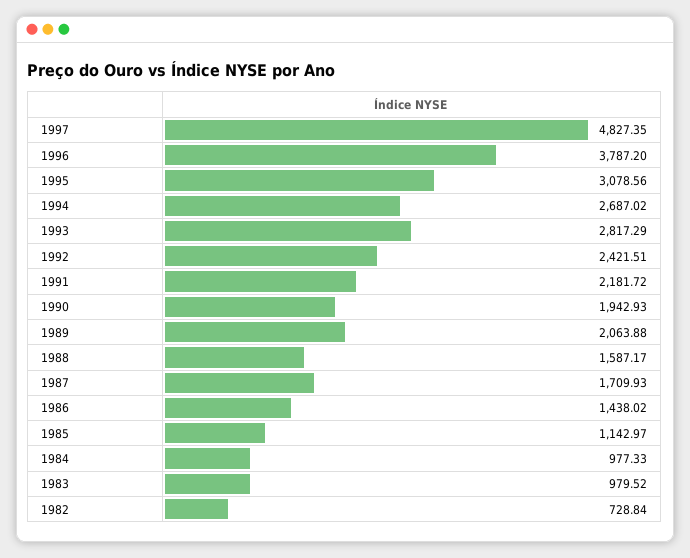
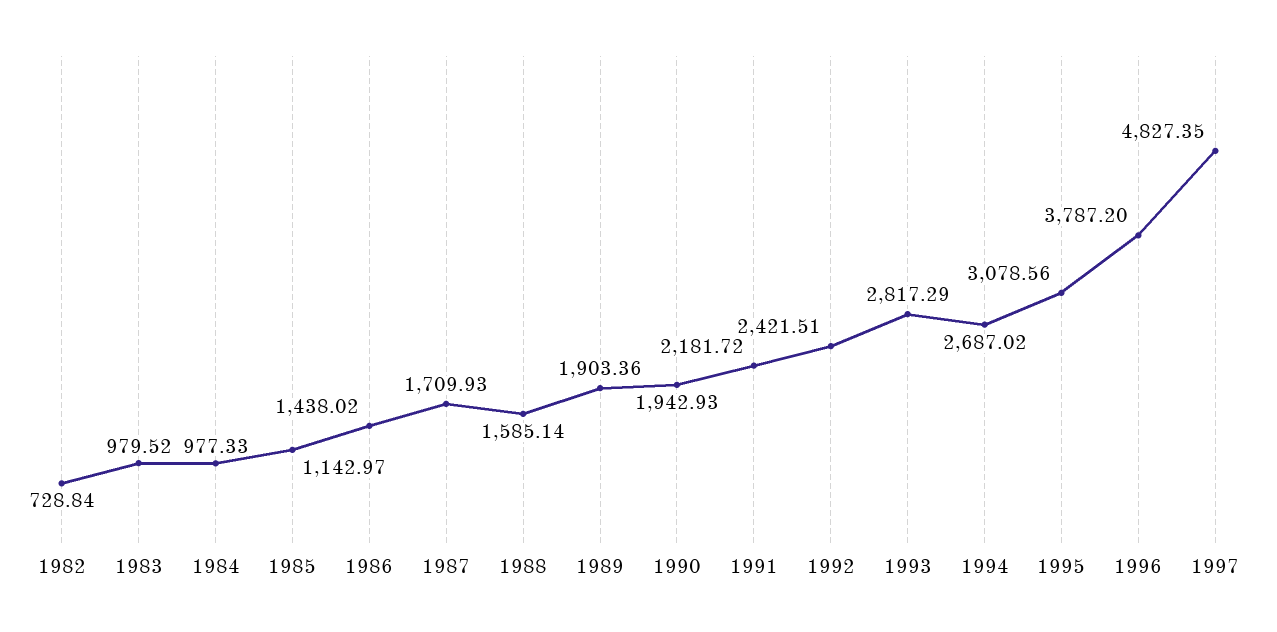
1989: 2063.88 -> 1903.36
1988: 1587.17 -> 1585.14

